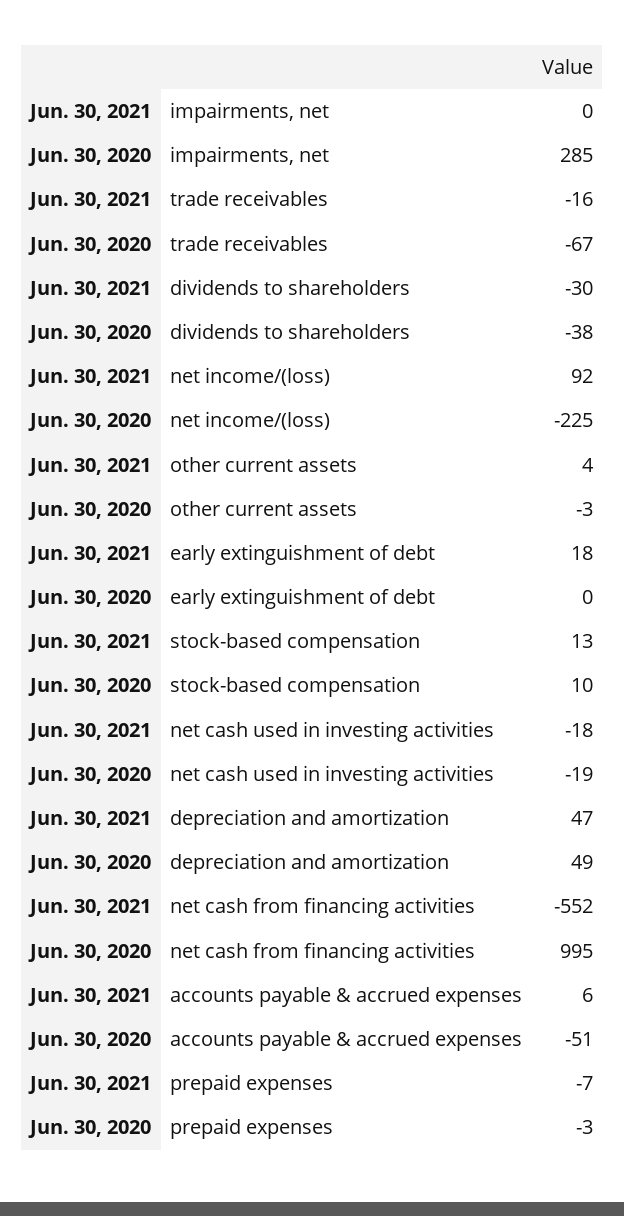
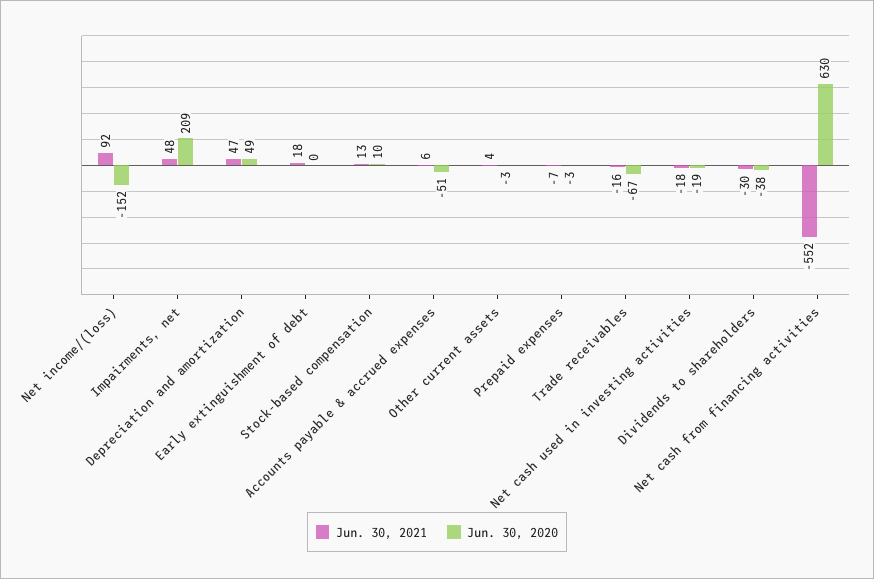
Jun. 30, 2021, impairments, net: 0 -> 48
Jun. 30, 2020, impairments, net: 285 -> 209
Jun. 30, 2020, net income/(loss): -225 -> -152
Jun. 30, 2020, net cash from financing activities: 995 -> 630

